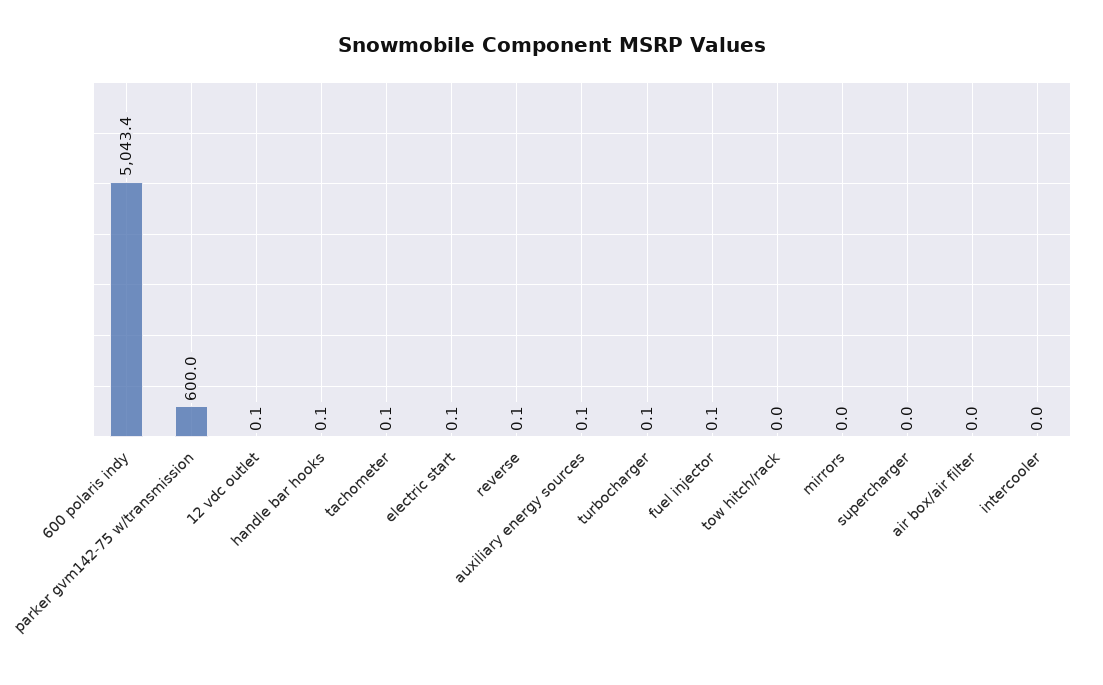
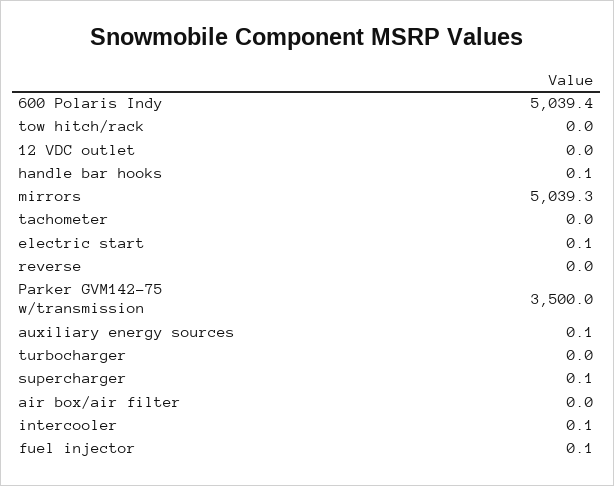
600 polaris indy: 5043.4 -> 5039.4
parker gvm142-75 w/transmission: 600 -> 3500
12 vdc outlet: 0.1 -> 0
tachometer: 0.1 -> 0
reverse: 0.1 -> 0
turbocharger: 0.1 -> 0
mirrors: 0 -> 5039.3
supercharger: 0 -> 0.1
intercooler: 0 -> 0.1

